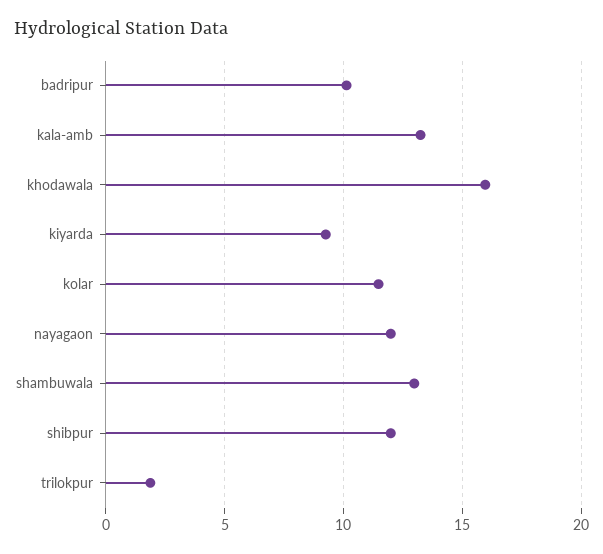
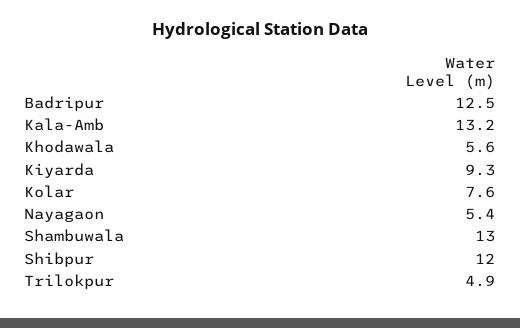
badripur: 10 -> 12.5
khodawala: 16 -> 5.6
kolar: 11.5 -> 7.6
nayagaon: 12 -> 5.4
trilokpur: 2 -> 4.9

